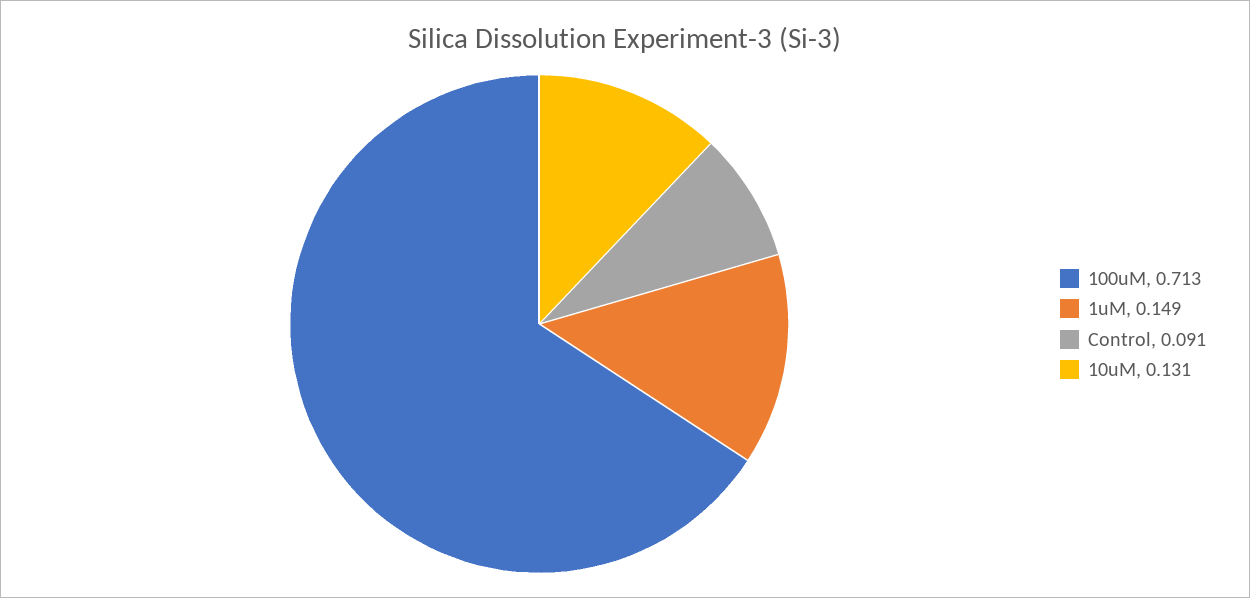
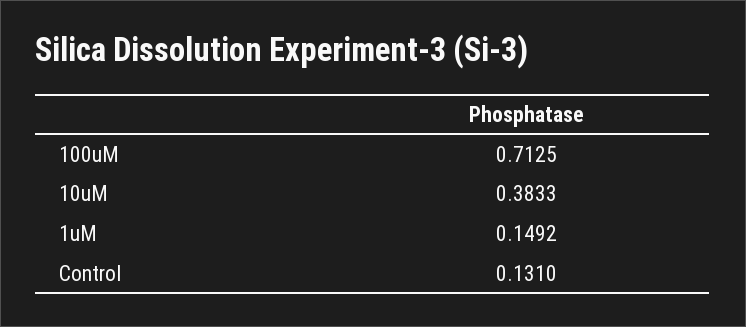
Control: 0.091 -> 0.131
10uM: 0.131 -> 0.3833

